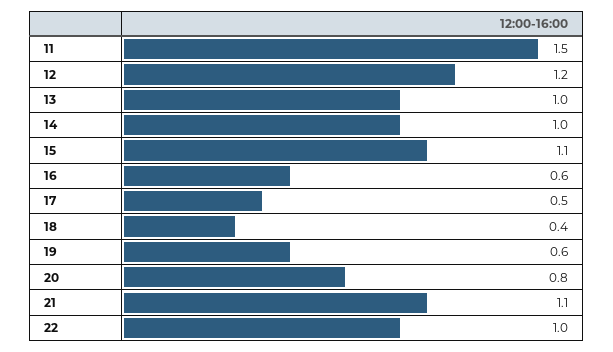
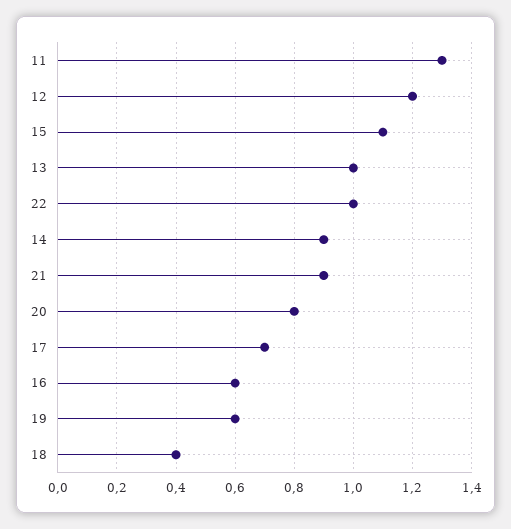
11: 1.5 -> 1.3
14: 1 -> 0.9
17: 0.5 -> 0.7
21: 1.1 -> 0.9

